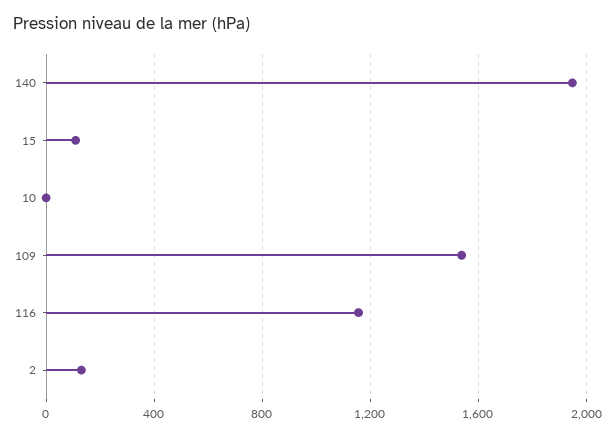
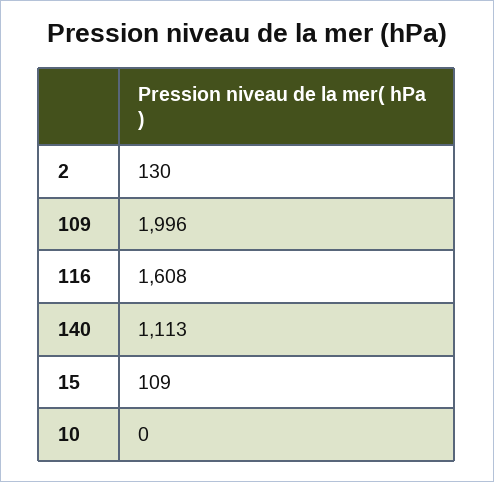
140: 1950 -> 1113
109: 1550 -> 1996
116: 1150 -> 1608

